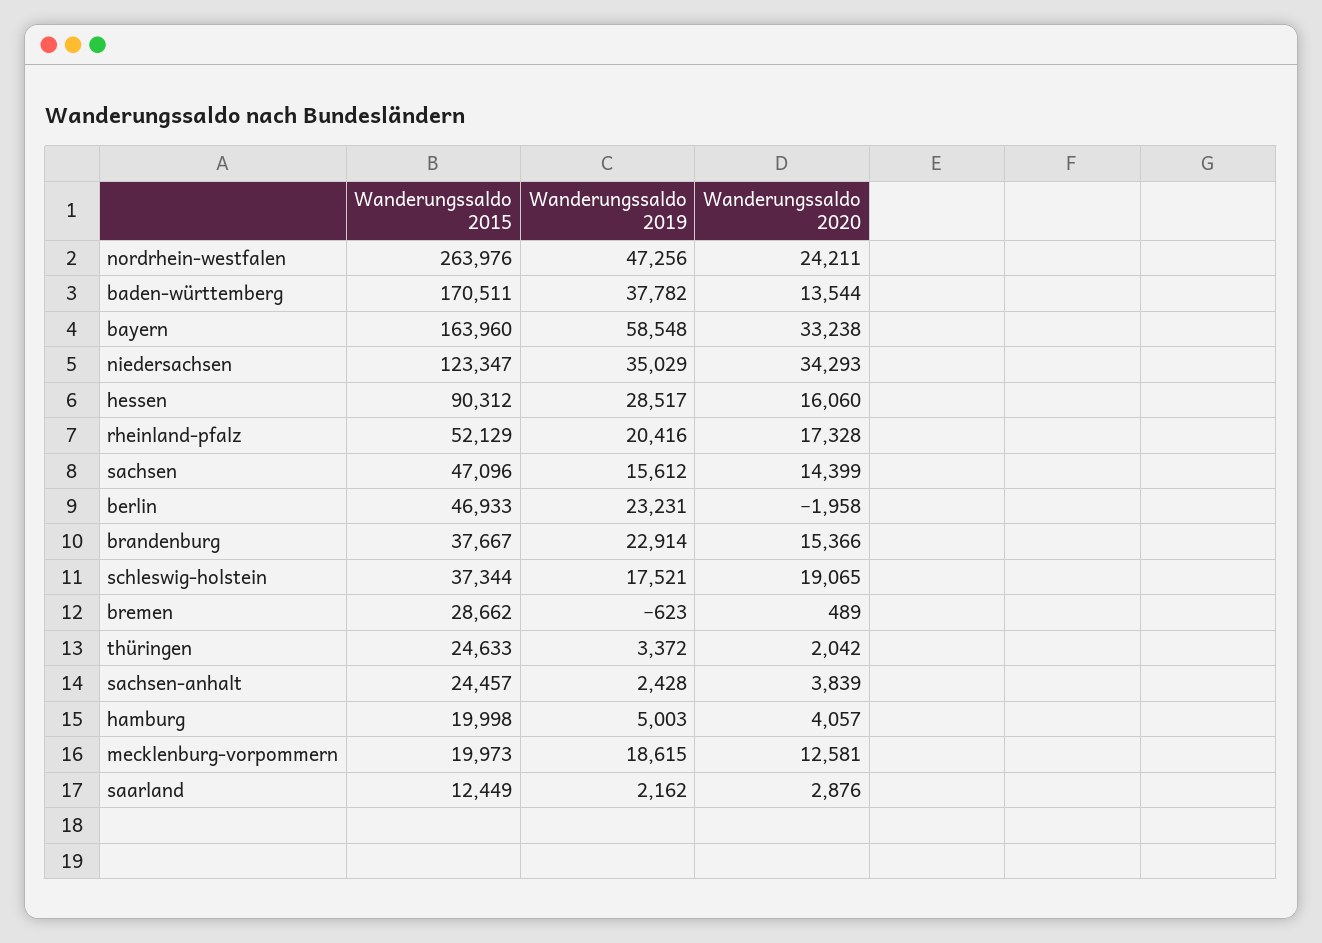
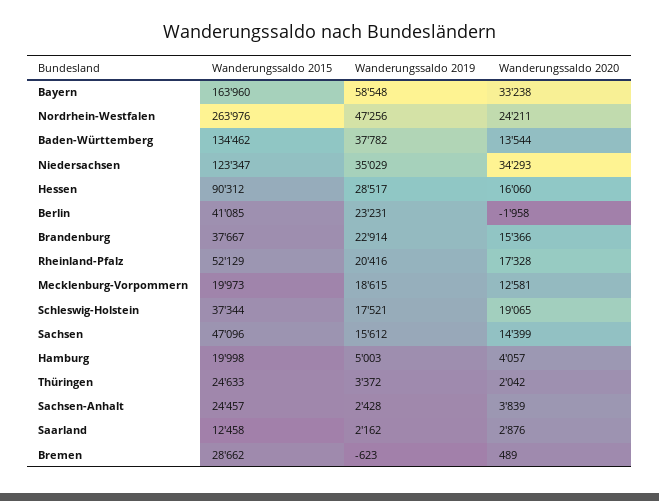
Wanderungssaldo 2015, baden-württemberg: 170511 -> 134462
Wanderungssaldo 2015, berlin: 46933 -> 41085
Wanderungssaldo 2015, saarland: 12449 -> 12458

